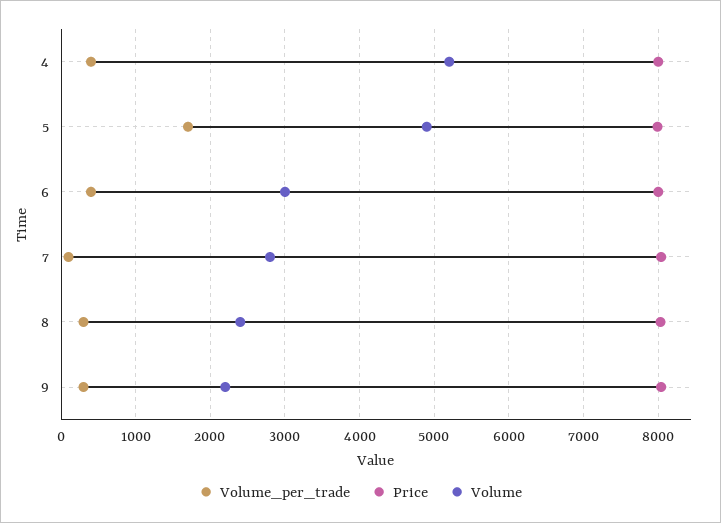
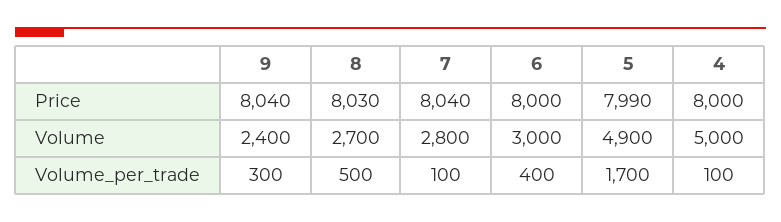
Volume_per_trade, 4: 400 -> 100
Volume, 4: 5200 -> 5000
Volume_per_trade, 8: 300 -> 500
Volume, 8: 2400 -> 2700
Volume, 9: 2200 -> 2400

